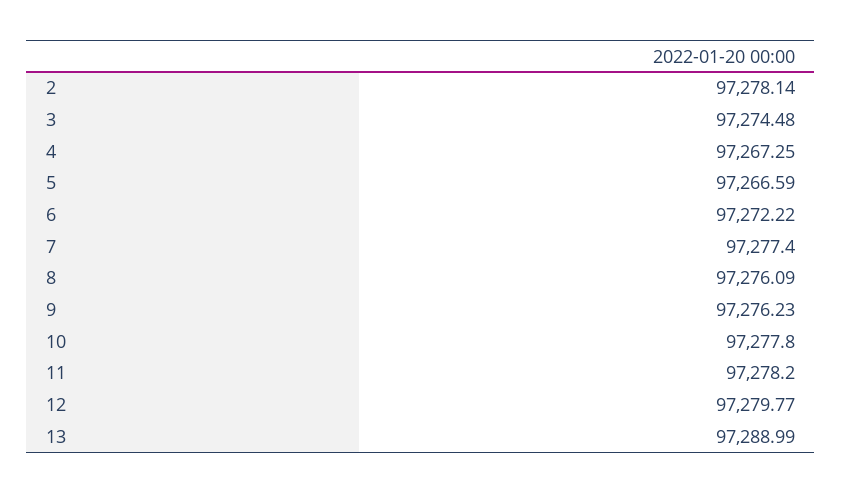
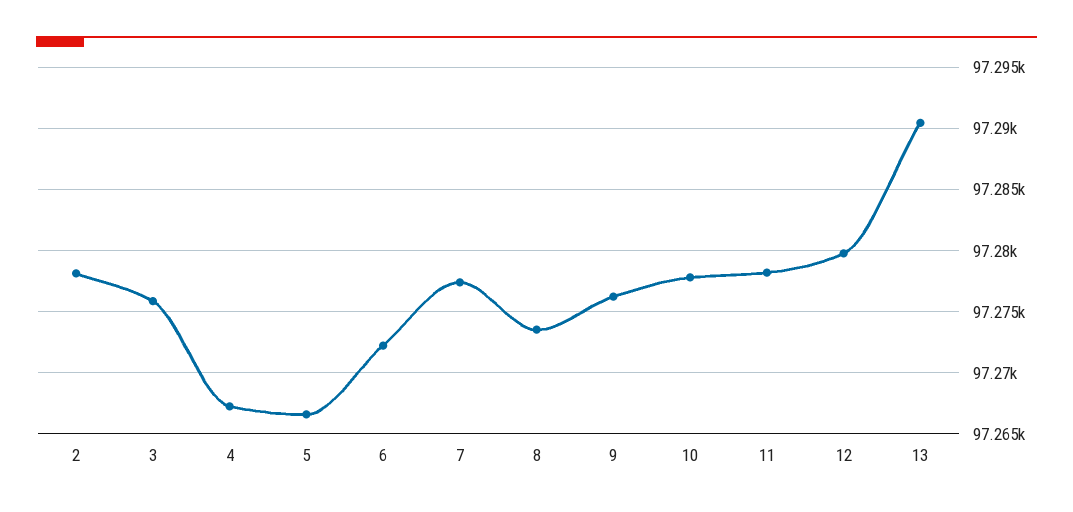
3: 97274.48 -> 97276
8: 97276.09 -> 97273.5
13: 97288.99 -> 97290.5

